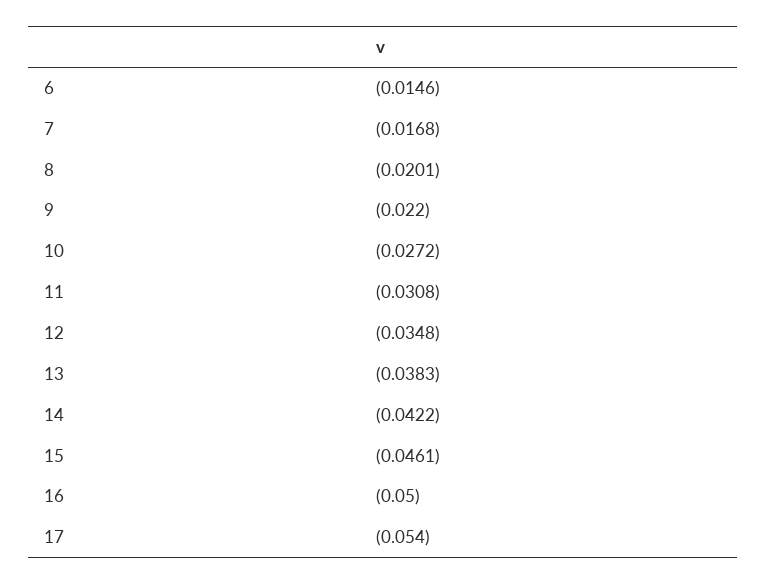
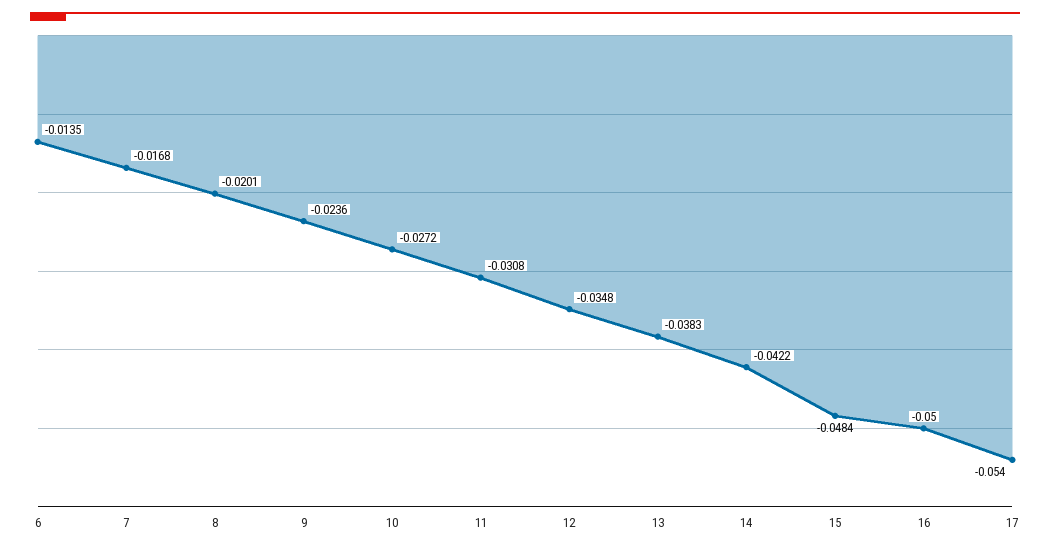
6: -0.0146 -> -0.0135
9: -0.022 -> -0.0236
15: -0.0461 -> -0.0484

